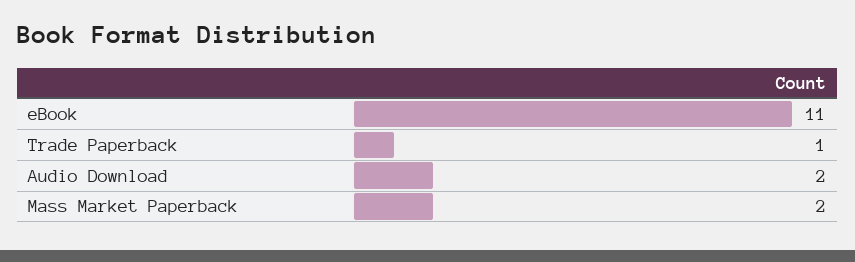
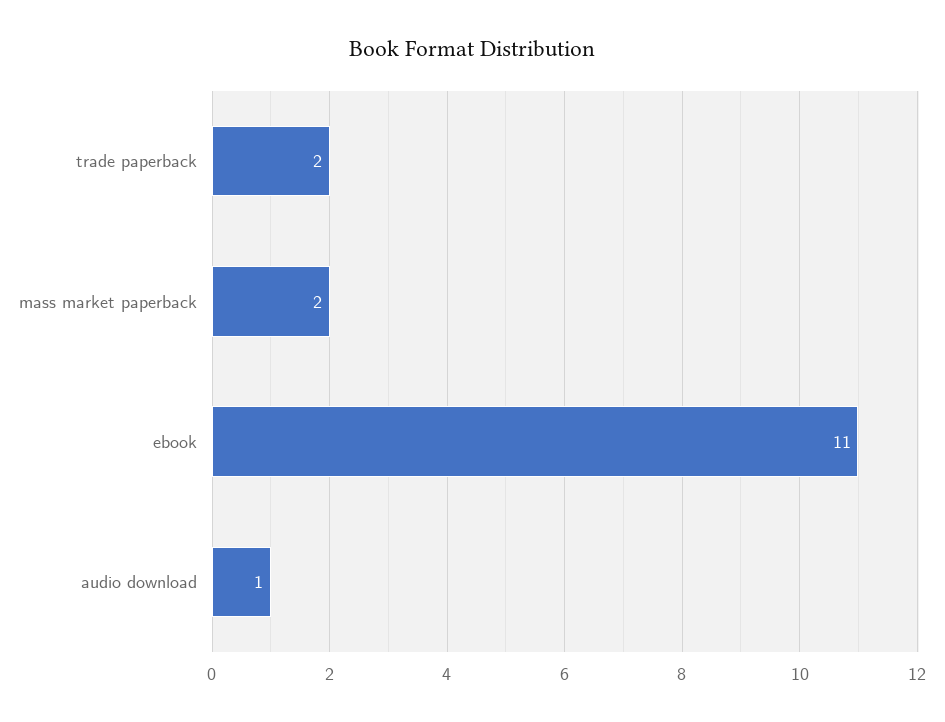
Trade Paperback: 1 -> 2
Audio Download: 2 -> 1

